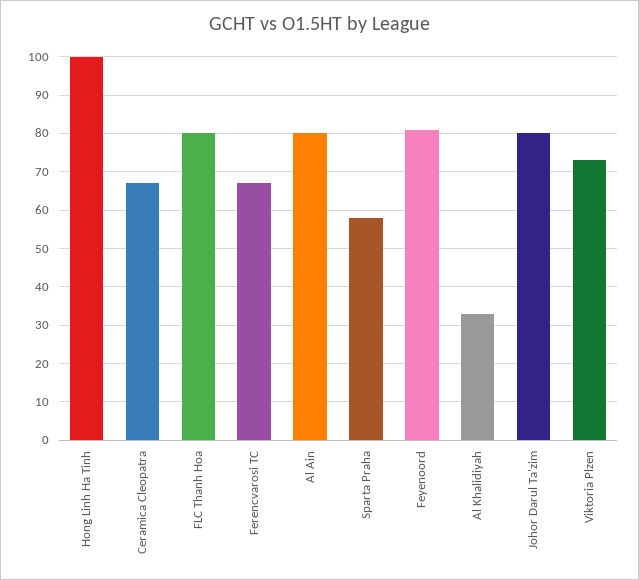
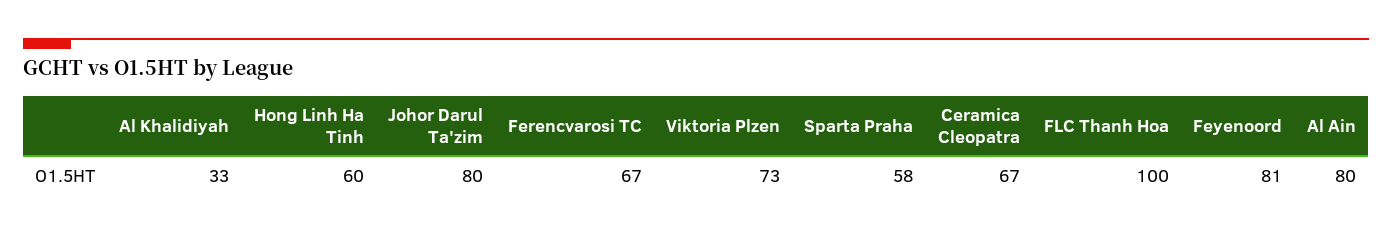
Hong Linh Ha Tinh: 100 -> 60
FLC Thanh Hoa: 80 -> 100

